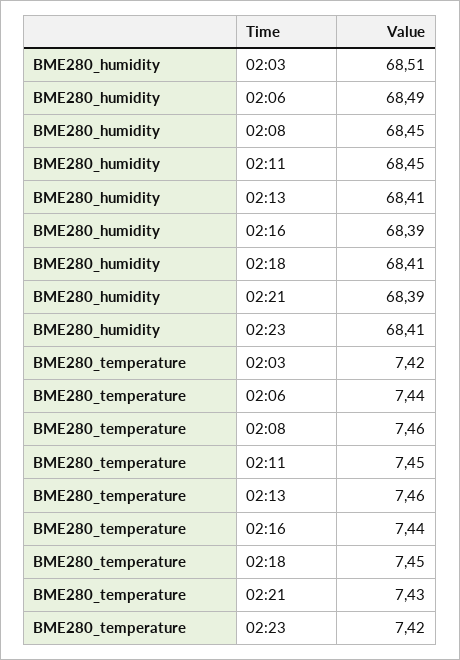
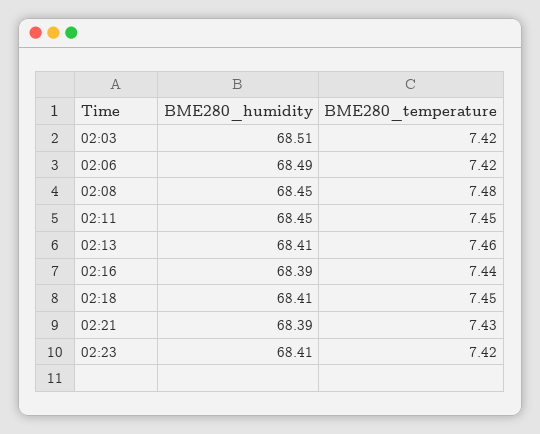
BME280_temperature, 02:06: 7.44 -> 7.42
BME280_temperature, 02:08: 7.46 -> 7.48

